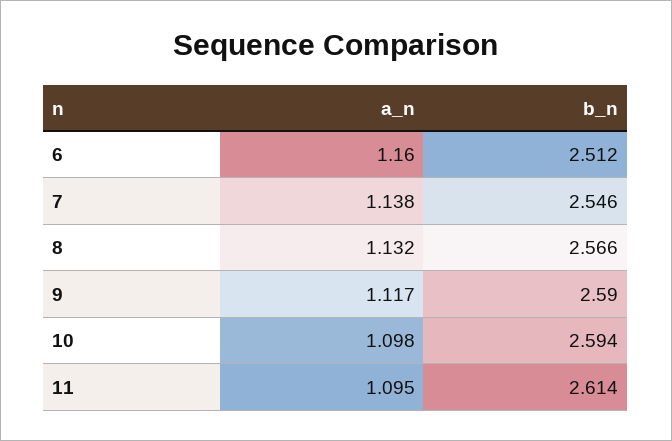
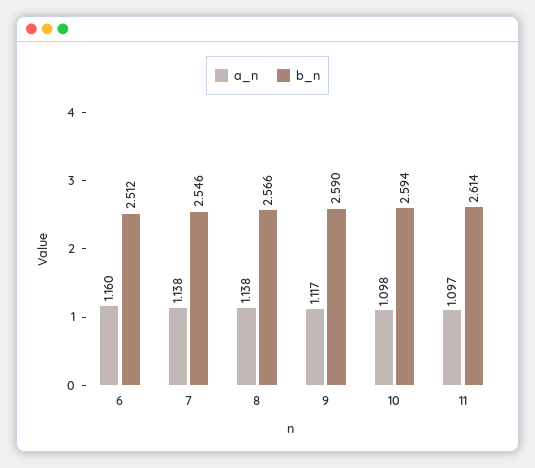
a_n, 8: 1.132 -> 1.138
a_n, 11: 1.095 -> 1.097

